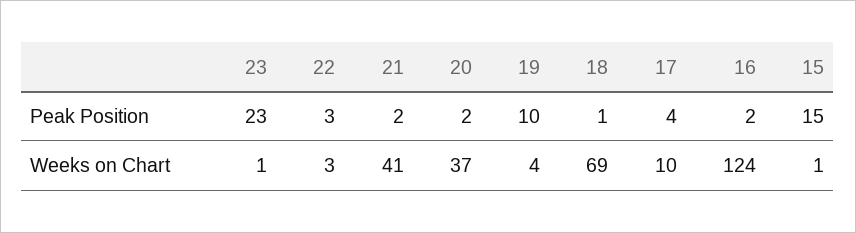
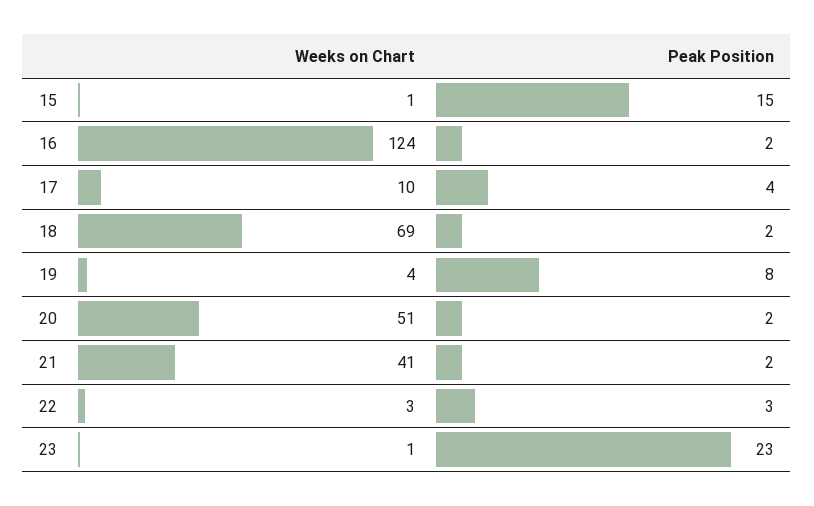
19, Peak Position: 10 -> 8
18, Peak Position: 1 -> 2
20, Weeks on Chart: 37 -> 51

